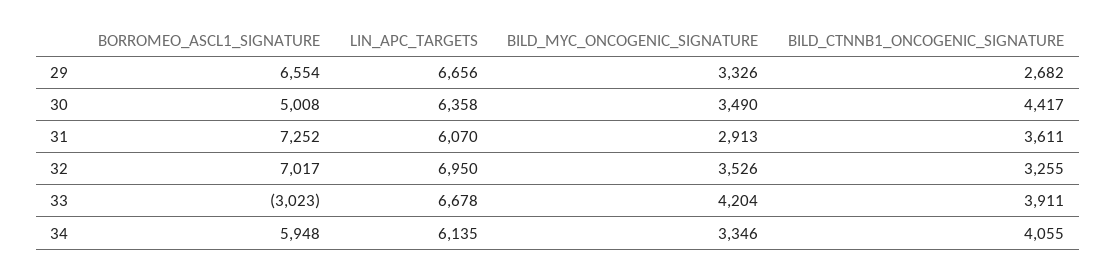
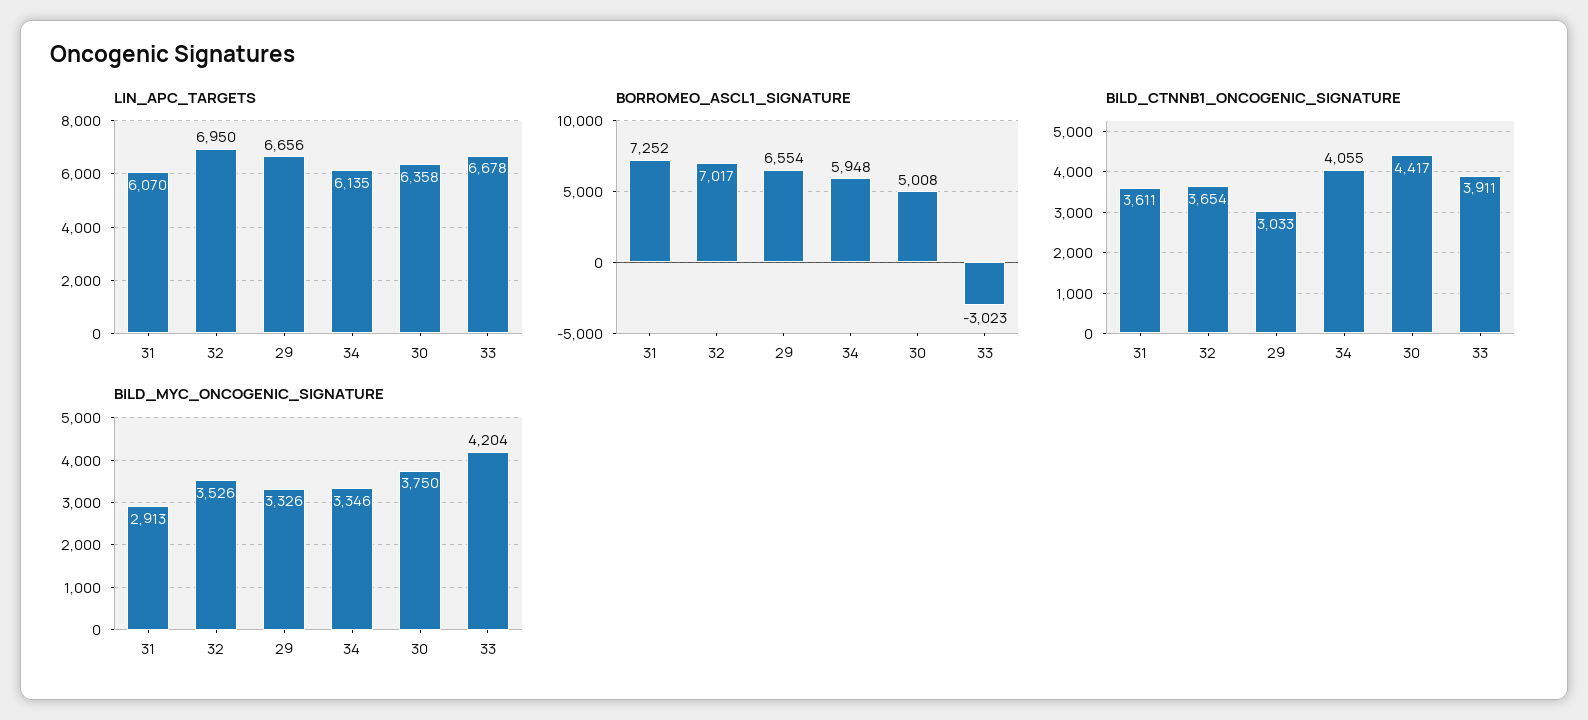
BILD_CTNNB1_ONCOGENIC_SIGNATURE, 29: 2682 -> 3033
BILD_MYC_ONCOGENIC_SIGNATURE, 30: 3490 -> 3750
BILD_CTNNB1_ONCOGENIC_SIGNATURE, 32: 3255 -> 3654

